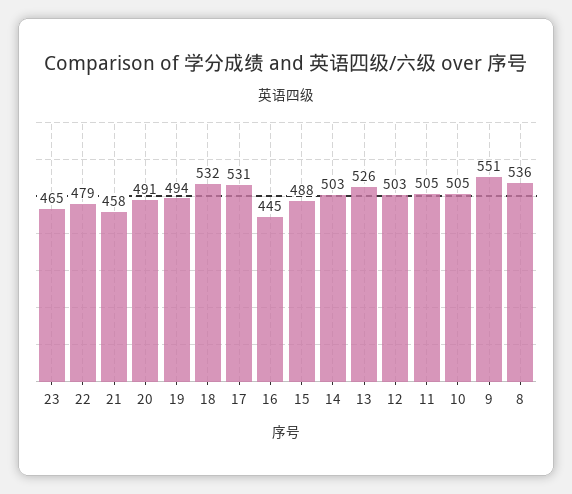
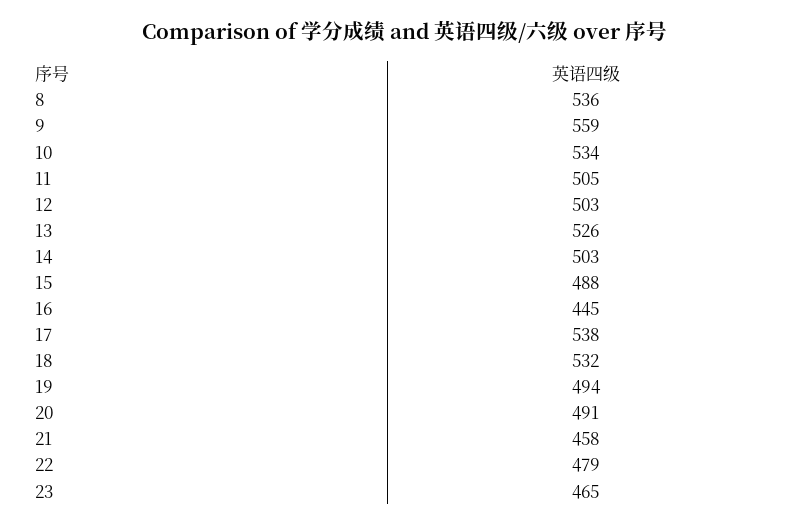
17: 531 -> 538
10: 505 -> 534
9: 551 -> 559

